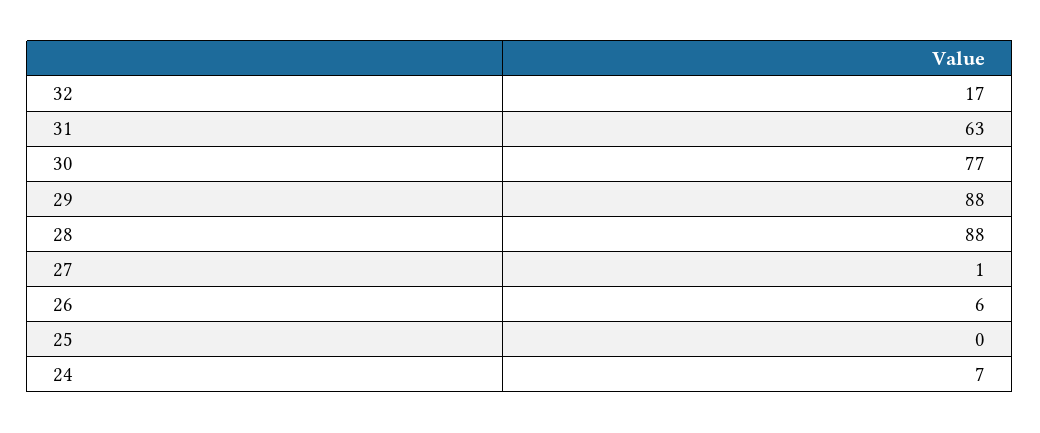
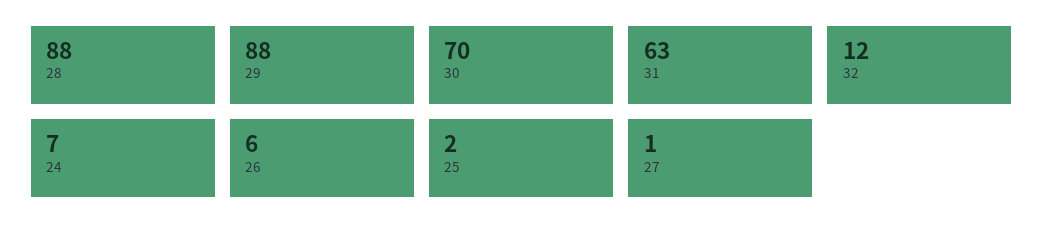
32: 17 -> 12
30: 77 -> 70
25: 0 -> 2

